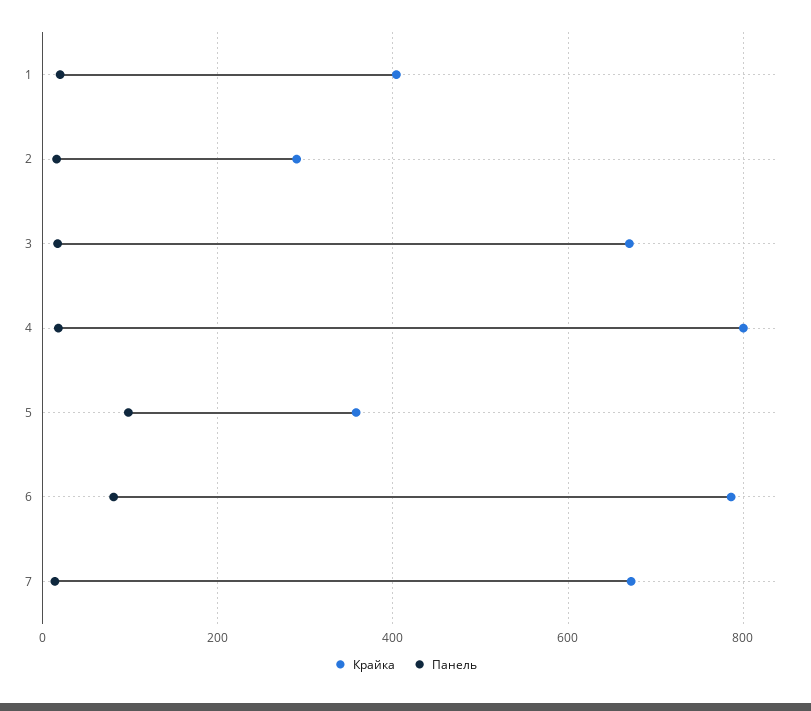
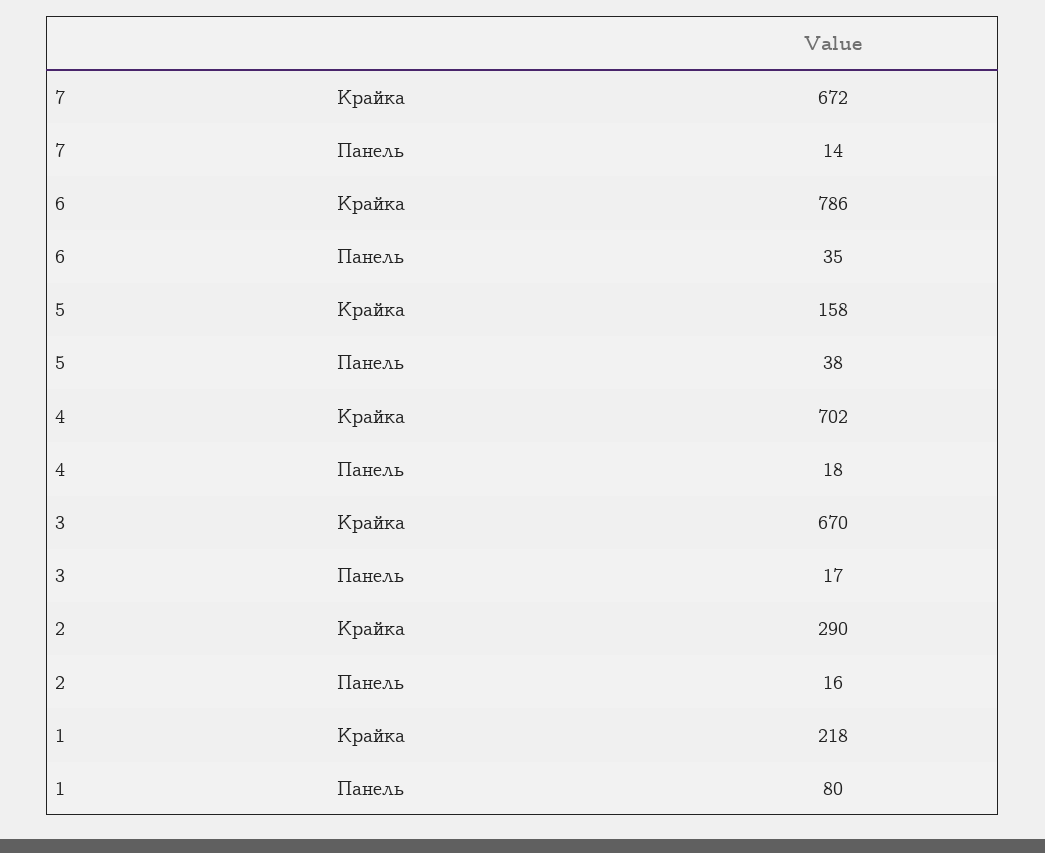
Крайка, 1: 400 -> 218
Панель, 1: 20 -> 80
Крайка, 4: 800 -> 702
Крайка, 5: 360 -> 158
Панель, 5: 100 -> 38
Панель, 6: 80 -> 35

